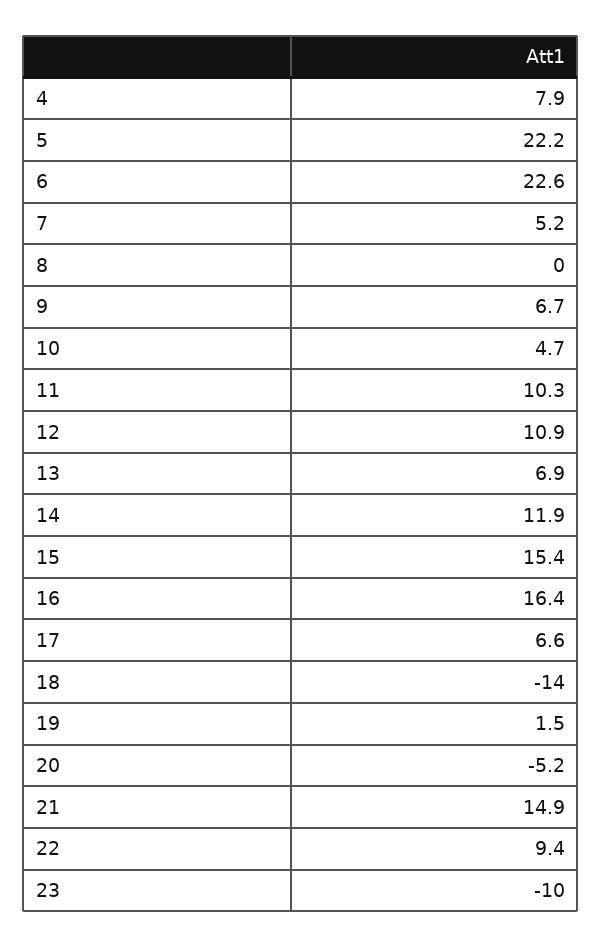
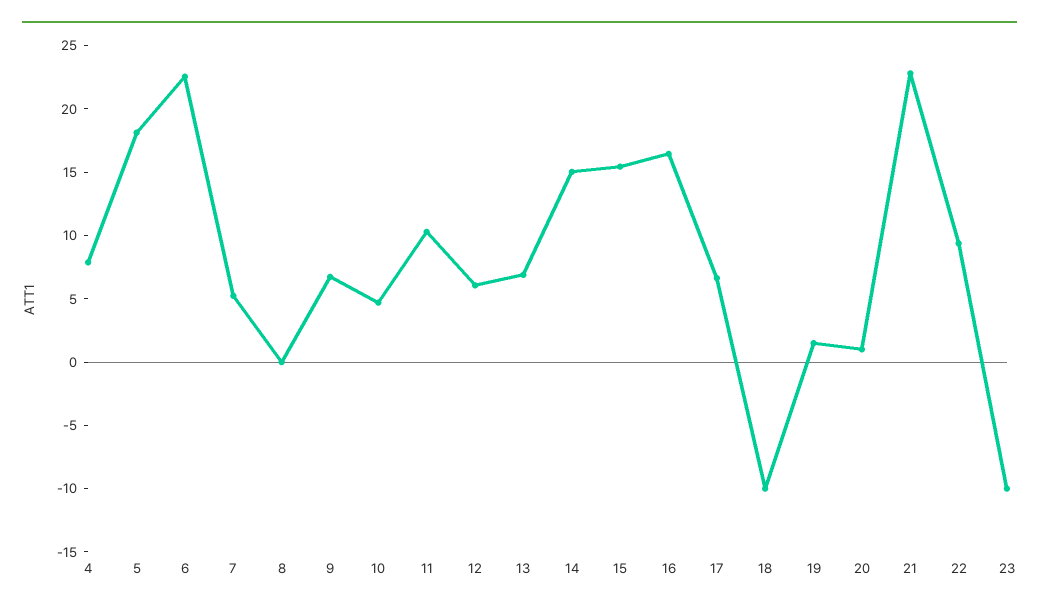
5: 22.2 -> 18
12: 10.9 -> 6
14: 11.9 -> 15
18: -14 -> -10
20: -5.2 -> 1
21: 14.9 -> 23

